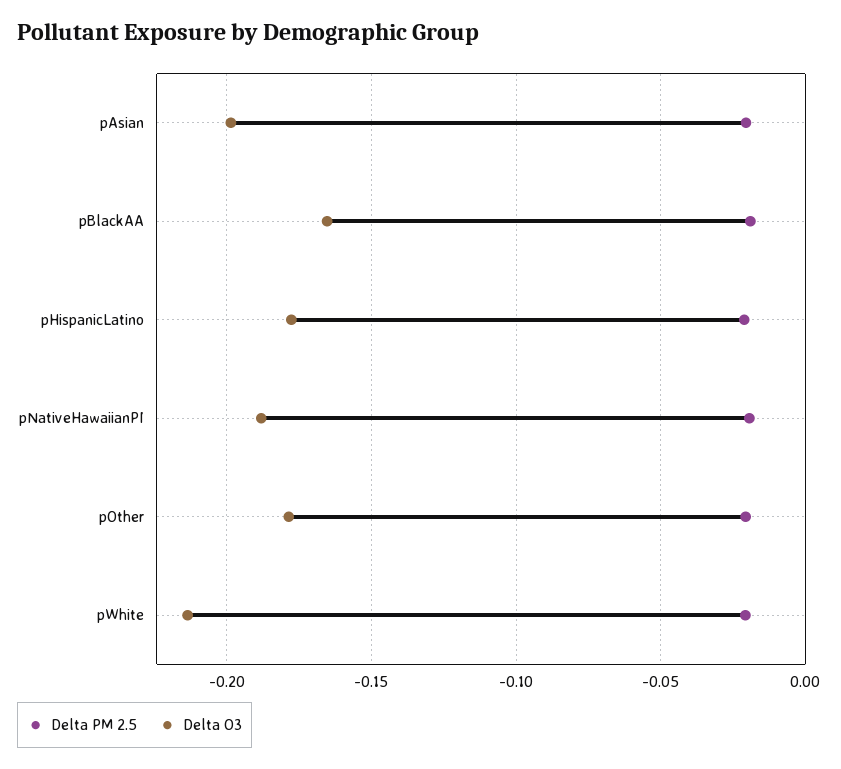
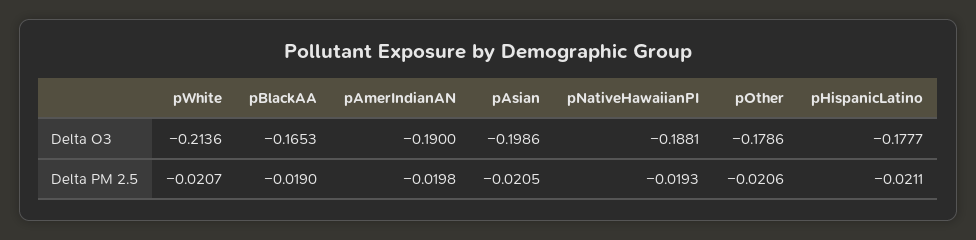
Delta O3, pAmerIndianAN: none -> -0.19
Delta PM 2.5, pAmerIndianAN: none -> -0.0198

